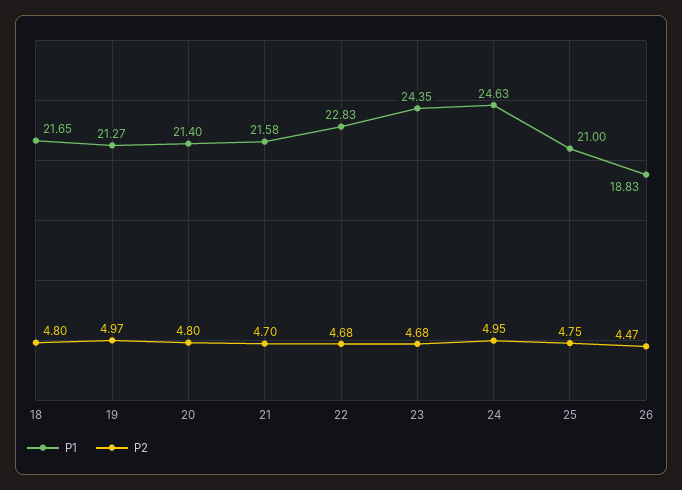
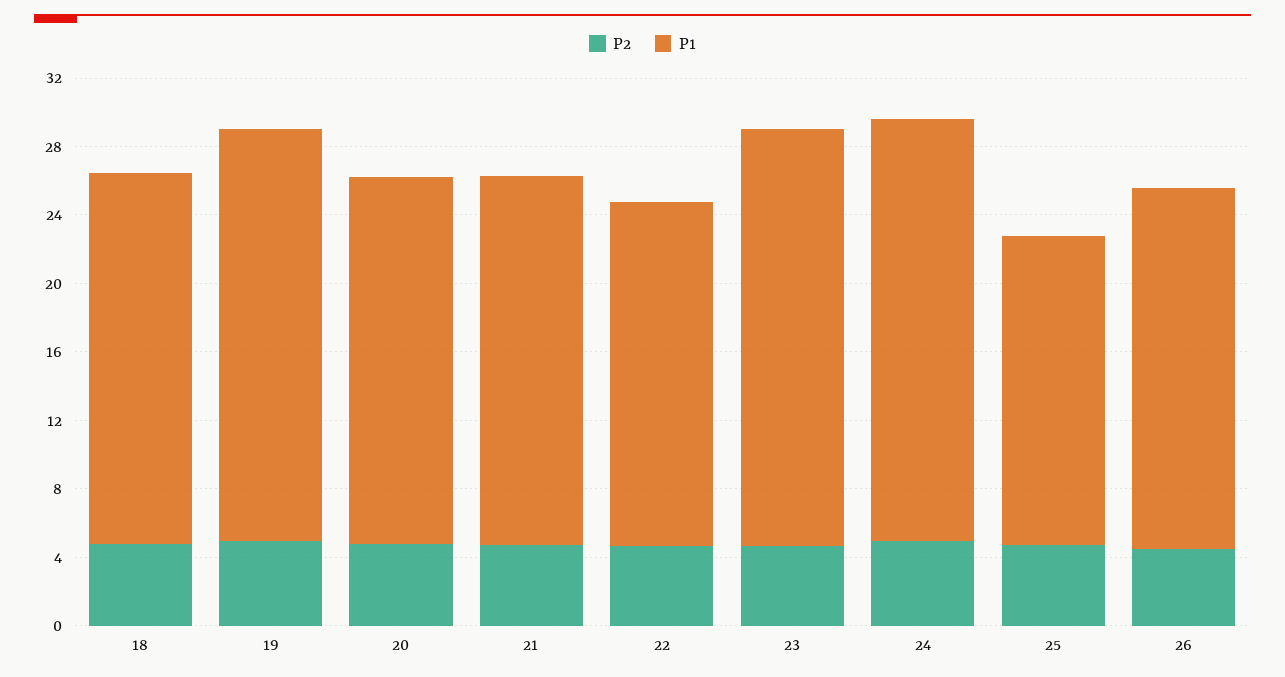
P1, 19: 21.27 -> 24
P1, 22: 22.83 -> 20
P1, 25: 21 -> 18
P1, 26: 18.83 -> 21

